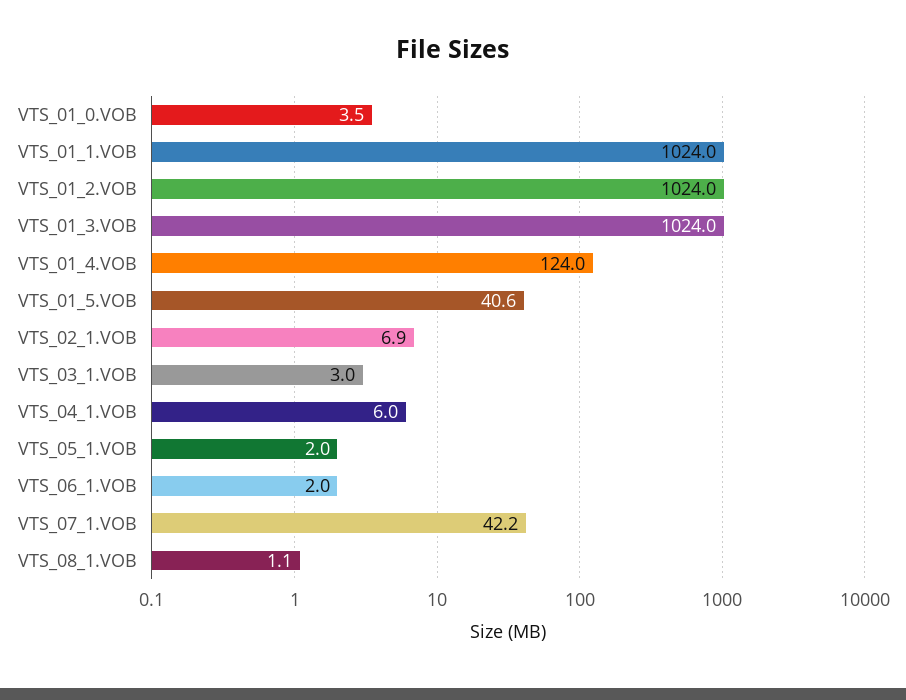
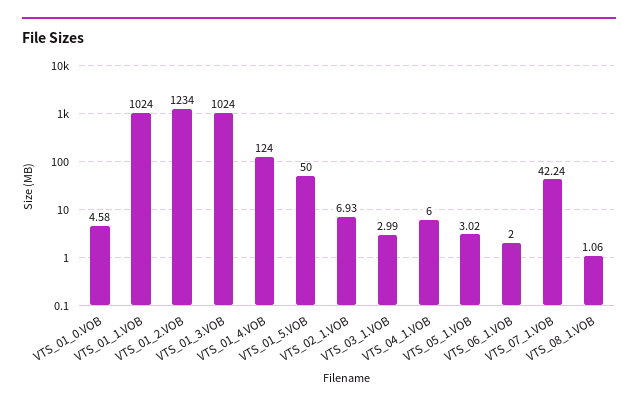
VTS_01_0.VOB: 3.5 -> 4.58
VTS_01_2.VOB: 1024 -> 1234
VTS_01_5.VOB: 40.6 -> 50
VTS_05_1.VOB: 2 -> 3.02

